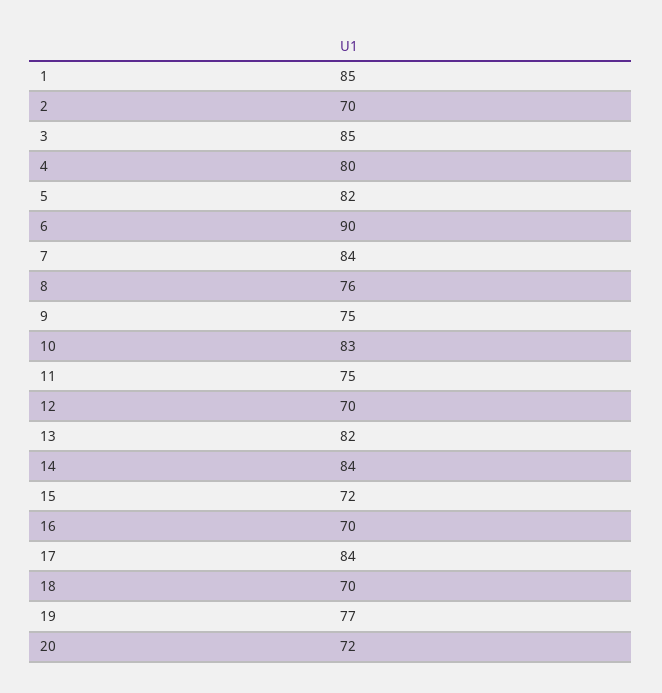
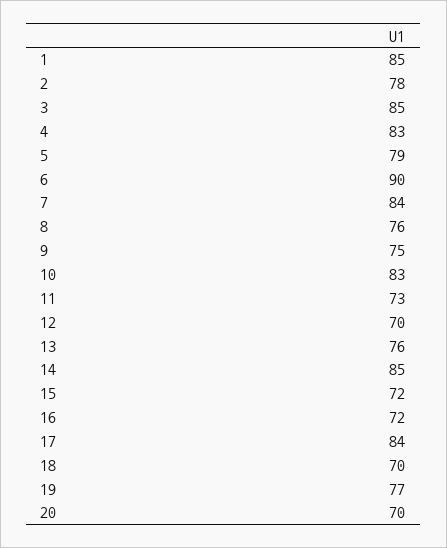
2: 70 -> 78
4: 80 -> 83
5: 82 -> 79
11: 75 -> 73
13: 82 -> 76
14: 84 -> 85
16: 70 -> 72
20: 72 -> 70

